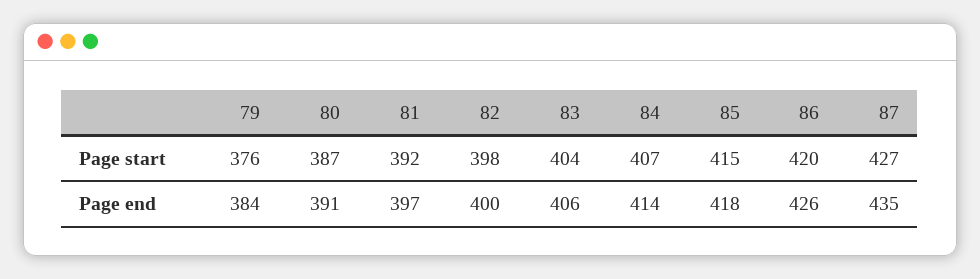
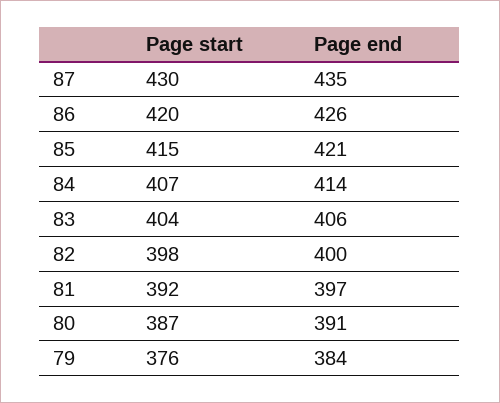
87, Page start: 427 -> 430
85, Page end: 418 -> 421

